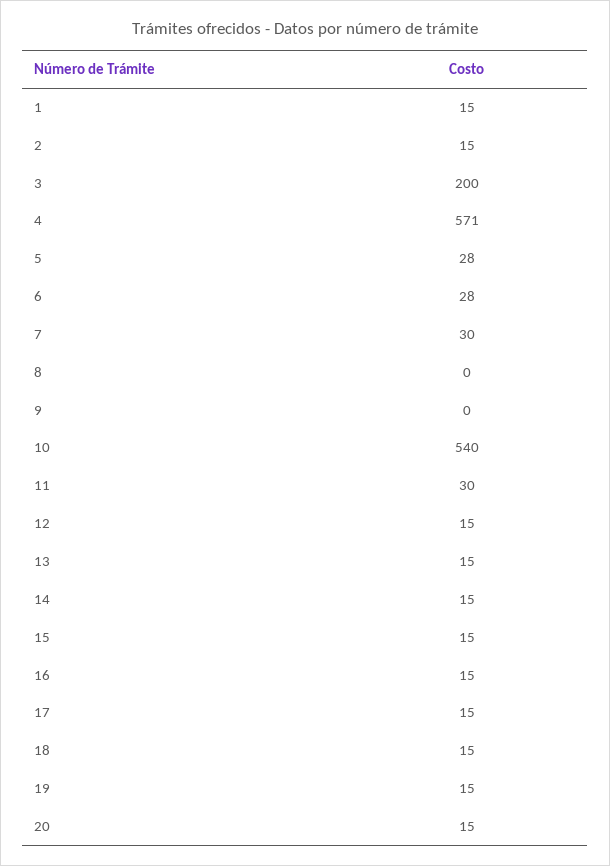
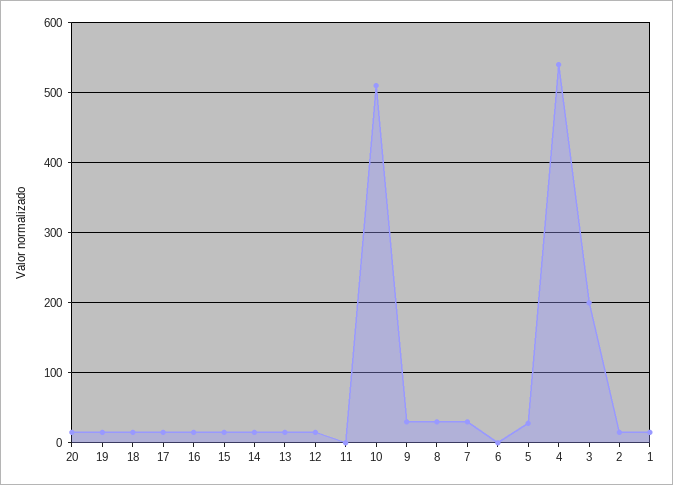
4: 571 -> 540
6: 28 -> 0
8: 0 -> 30
9: 0 -> 30
10: 540 -> 510
11: 30 -> 0

